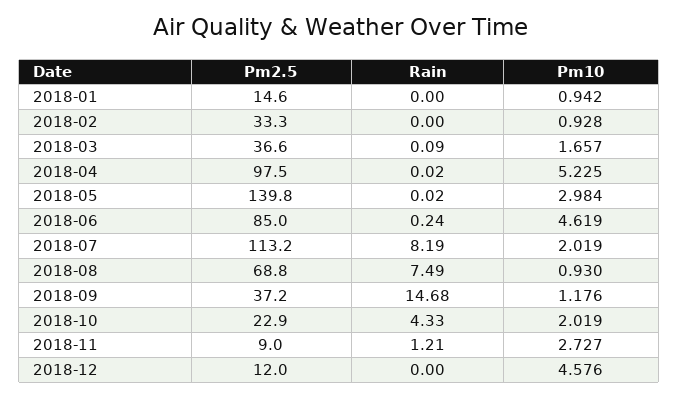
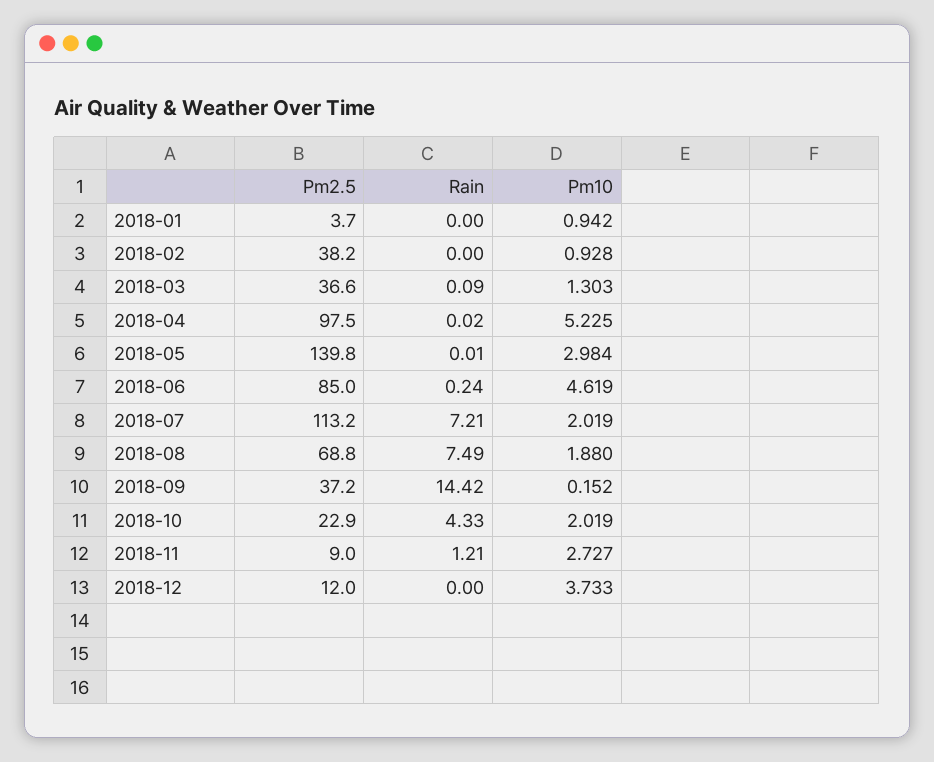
Pm2.5, 2018-01: 14.6 -> 3.7
Pm2.5, 2018-02: 33.3 -> 38.2
Pm10, 2018-03: 1.657 -> 1.303
Rain, 2018-05: 0.02 -> 0.01
Rain, 2018-07: 8.19 -> 7.21
Pm10, 2018-08: 0.93 -> 1.88
Rain, 2018-09: 14.68 -> 14.42
Pm10, 2018-09: 1.176 -> 0.152
Pm10, 2018-12: 4.576 -> 3.733

